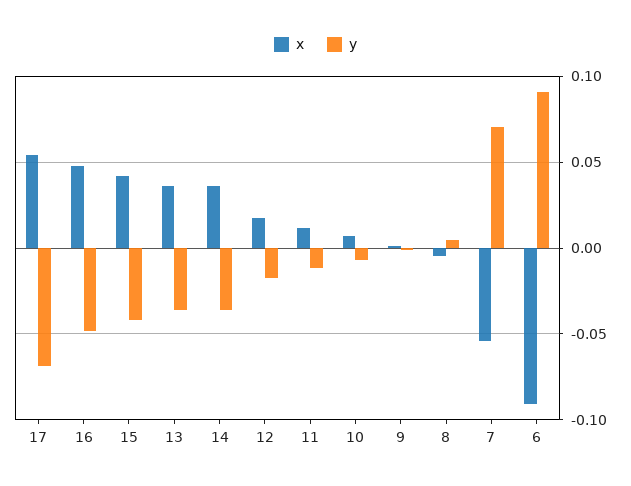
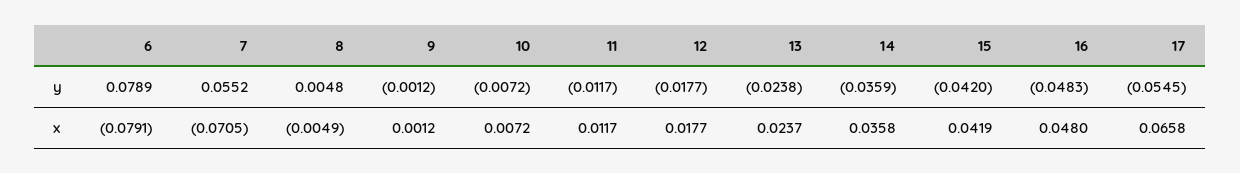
x, 17: 0.055 -> 0.0658
y, 17: -0.07 -> -0.0545
x, 13: 0.035 -> 0.0237
y, 13: -0.035 -> -0.0238
x, 7: -0.055 -> -0.0705
y, 7: 0.07 -> 0.0552
x, 6: -0.09 -> -0.0791
y, 6: 0.09 -> 0.0789

